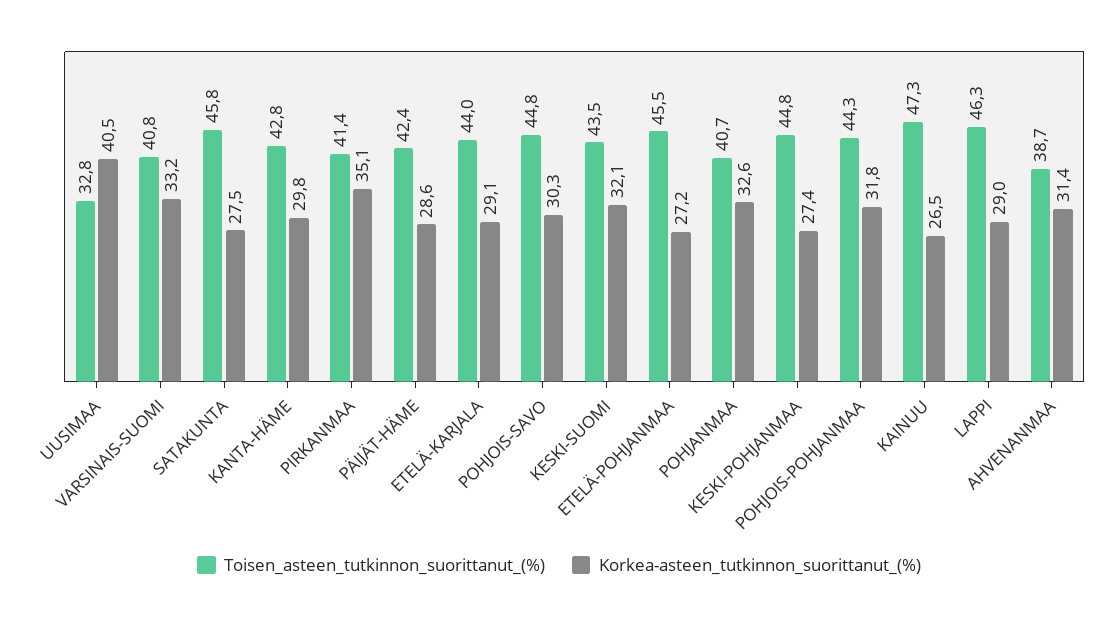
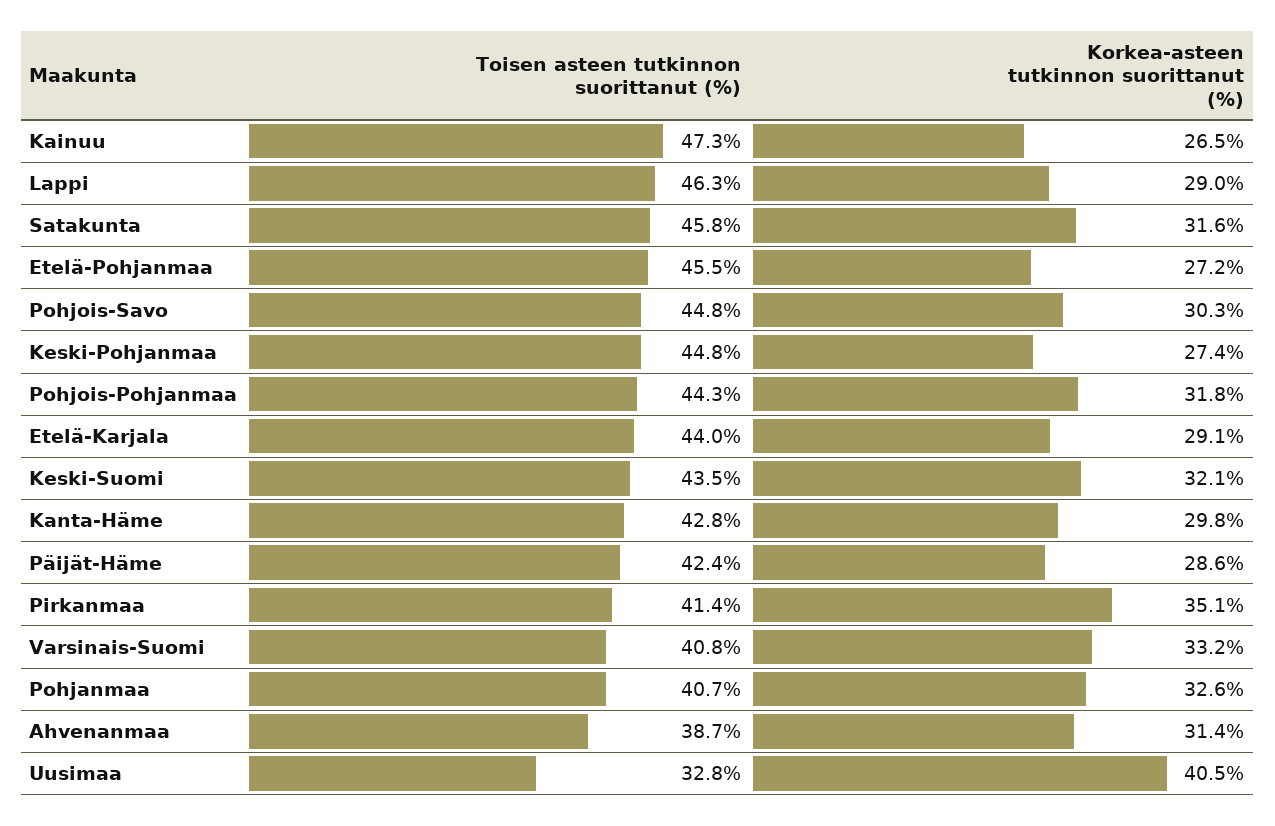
Korkea-asteen_tutkinnon_suorittanut_(%), SATAKUNTA: 27.5 -> 31.6

